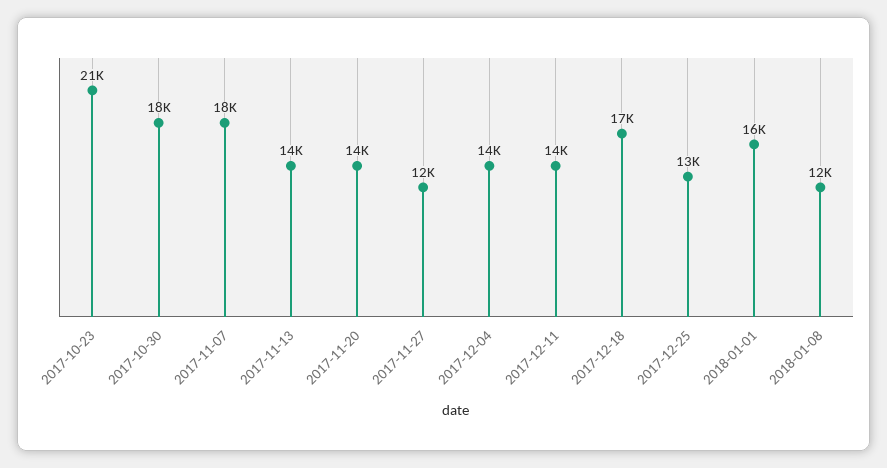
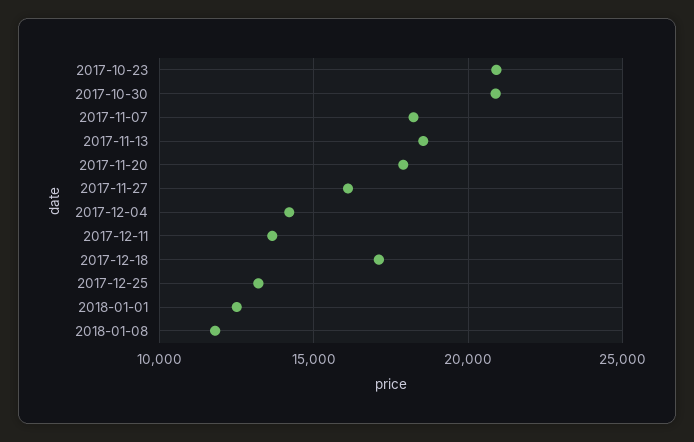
2017-10-30: 18000 -> 21000
2017-11-13: 14000 -> 18500
2017-11-20: 14000 -> 18000
2017-11-27: 12000 -> 16000
2018-01-01: 16000 -> 12500

